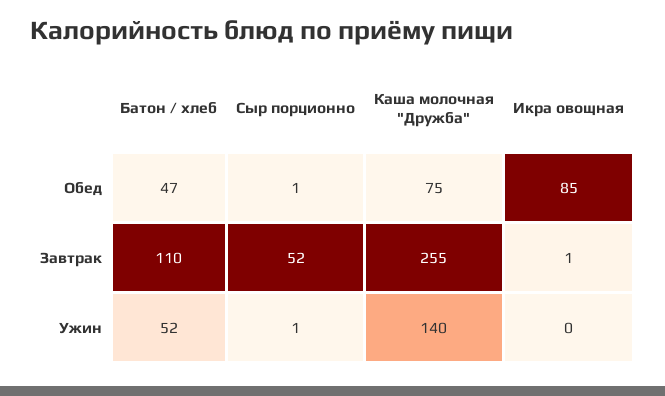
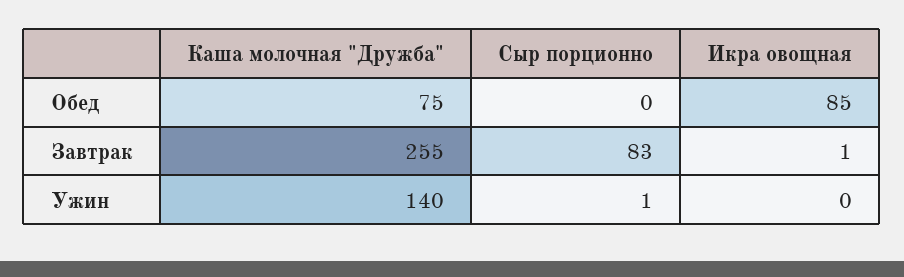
Батон / хлеб, Обед: 47 -> none
Сыр порционно, Обед: 1 -> 0
Батон / хлеб, Завтрак: 110 -> none
Сыр порционно, Завтрак: 52 -> 83
Батон / хлеб, Ужин: 52 -> none

